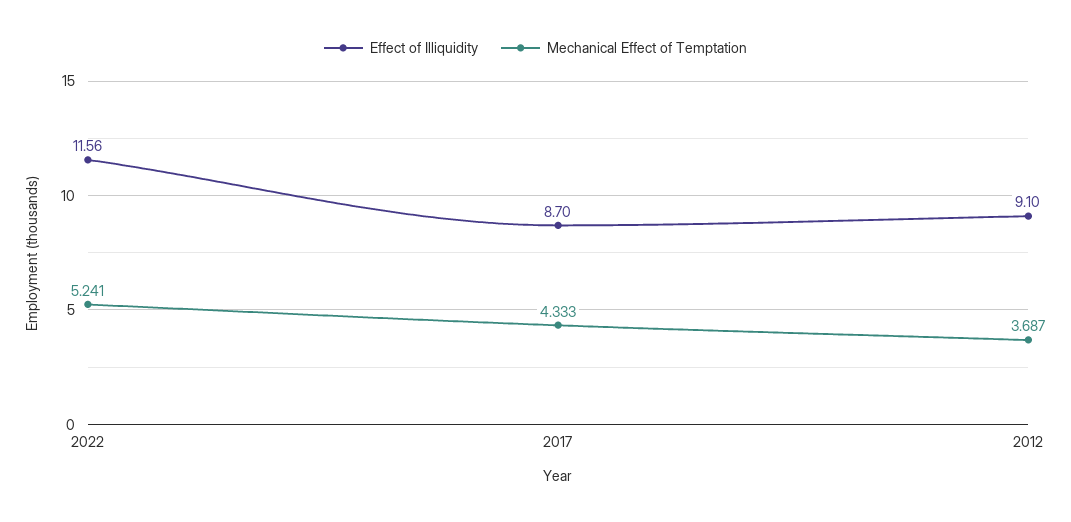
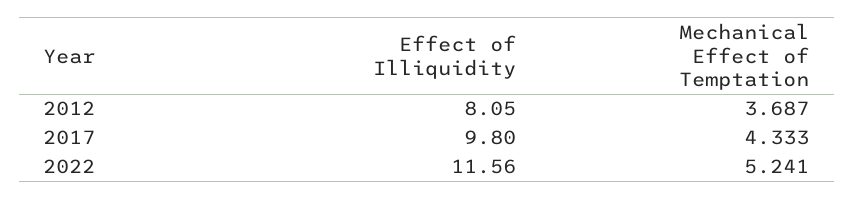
Effect of Illiquidity, 2017: 8.7 -> 9.8
Effect of Illiquidity, 2012: 9.1 -> 8.05

